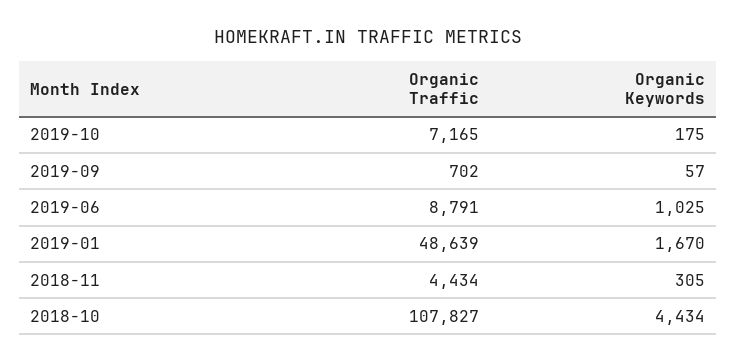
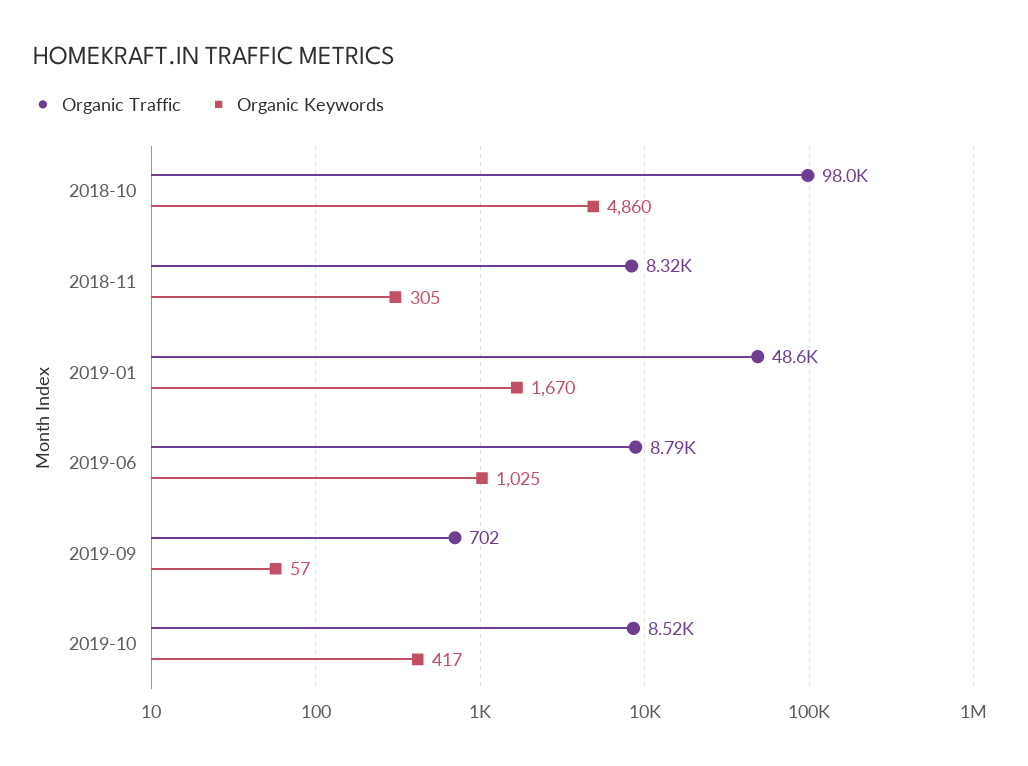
Organic Traffic, 2019-10: 7165 -> 8520
Organic Keywords, 2019-10: 175 -> 417
Organic Traffic, 2018-11: 4434 -> 8320
Organic Traffic, 2018-10: 107827 -> 98000
Organic Keywords, 2018-10: 4434 -> 4860

